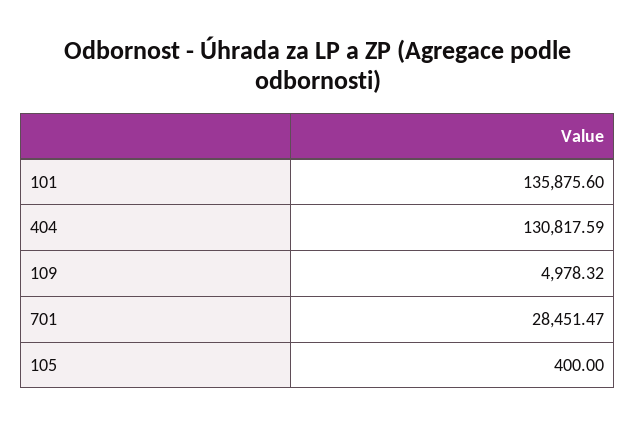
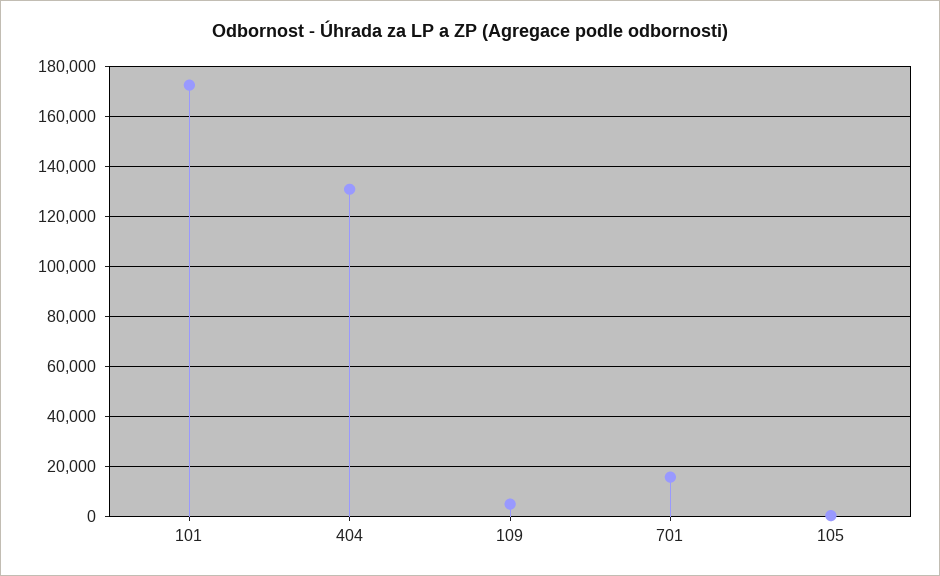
101: 135875.6 -> 172500
701: 28451.47 -> 15000

